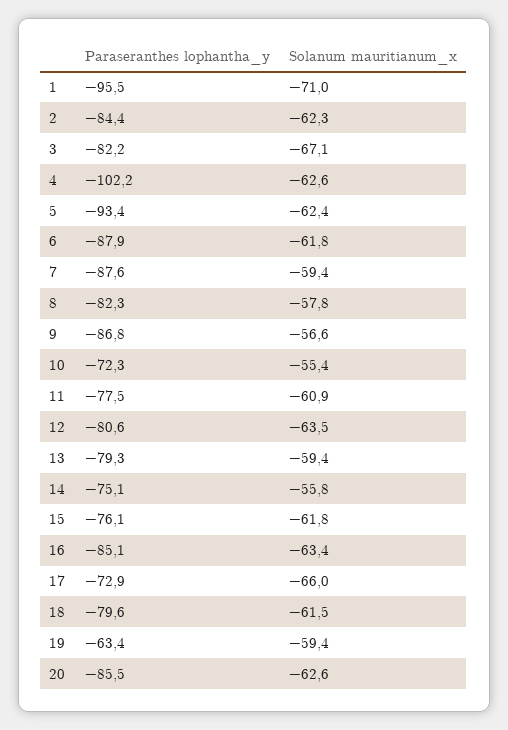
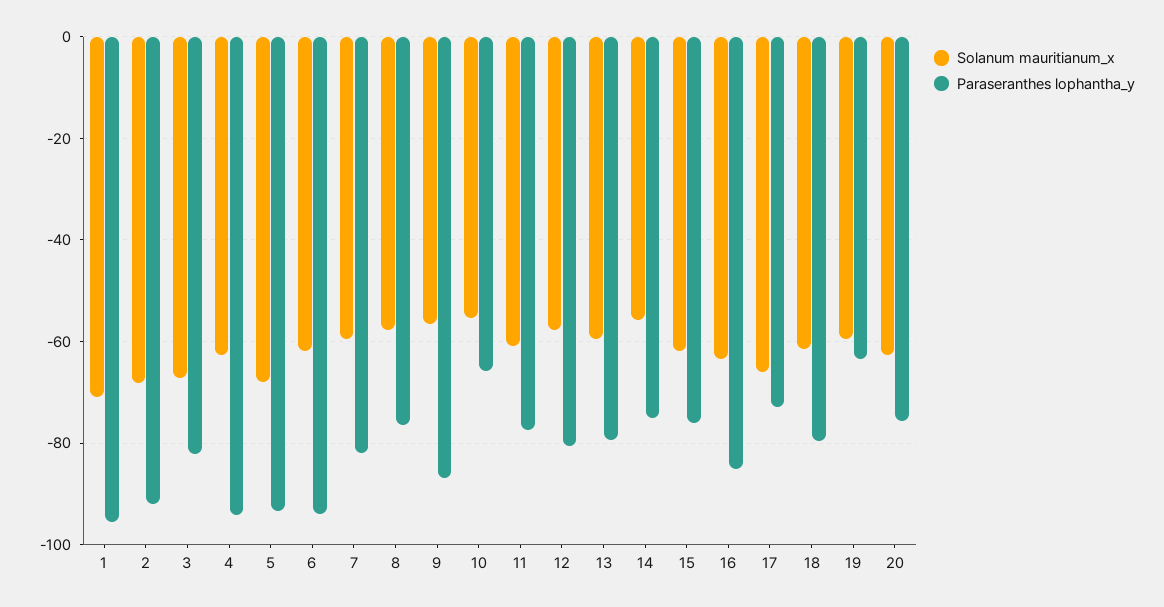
Paraseranthes lophantha_y, 2: -84.4 -> -92
Solanum mauritianum_x, 2: -62.3 -> -68
Paraseranthes lophantha_y, 4: -102.2 -> -94
Solanum mauritianum_x, 5: -62.4 -> -68
Paraseranthes lophantha_y, 6: -87.9 -> -94
Paraseranthes lophantha_y, 7: -87.6 -> -82
Paraseranthes lophantha_y, 8: -82.3 -> -76
Paraseranthes lophantha_y, 10: -72.3 -> -66
Solanum mauritianum_x, 12: -63.5 -> -58
Paraseranthes lophantha_y, 20: -85.5 -> -76

